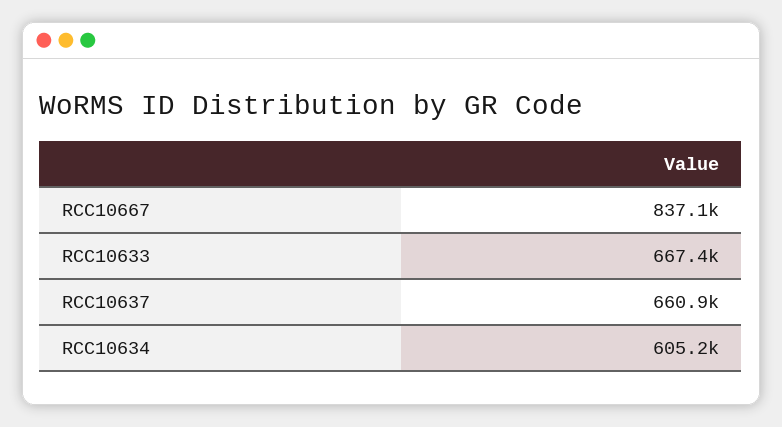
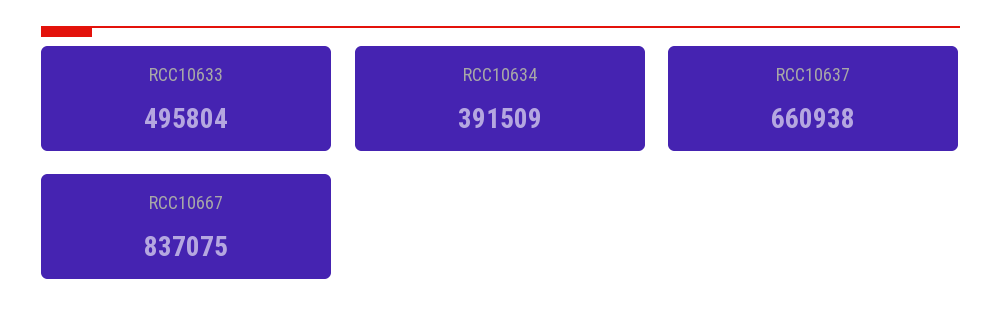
RCC10633: 667400 -> 495804
RCC10634: 605200 -> 391509

